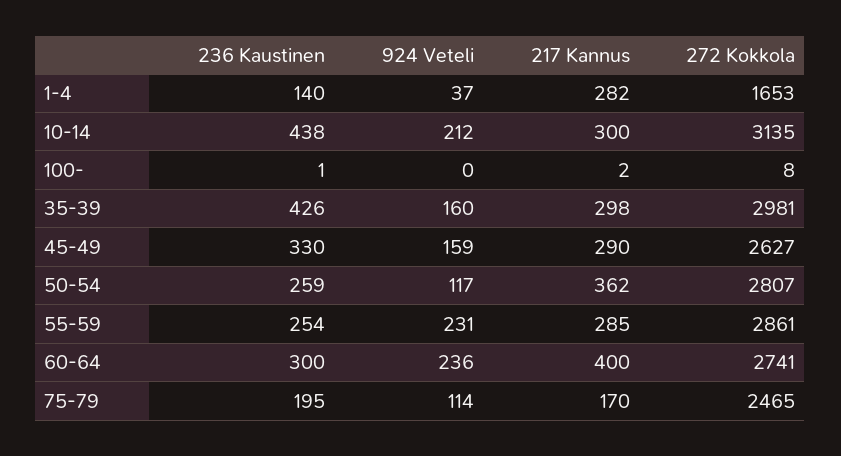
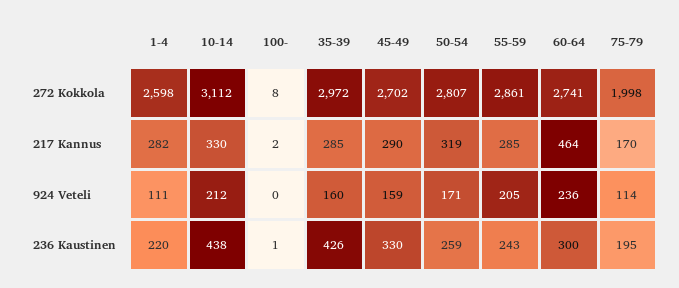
236 Kaustinen, 1-4: 140 -> 220
924 Veteli, 1-4: 37 -> 111
272 Kokkola, 1-4: 1653 -> 2598
217 Kannus, 10-14: 300 -> 330
272 Kokkola, 10-14: 3135 -> 3112
217 Kannus, 35-39: 298 -> 285
272 Kokkola, 35-39: 2981 -> 2972
272 Kokkola, 45-49: 2627 -> 2702
924 Veteli, 50-54: 117 -> 171
217 Kannus, 50-54: 362 -> 319
236 Kaustinen, 55-59: 254 -> 243
924 Veteli, 55-59: 231 -> 205
217 Kannus, 60-64: 400 -> 464
272 Kokkola, 75-79: 2465 -> 1998

